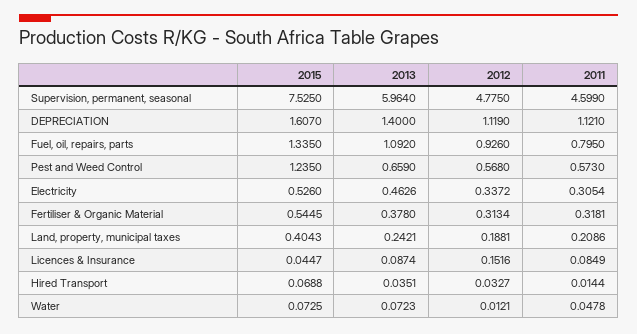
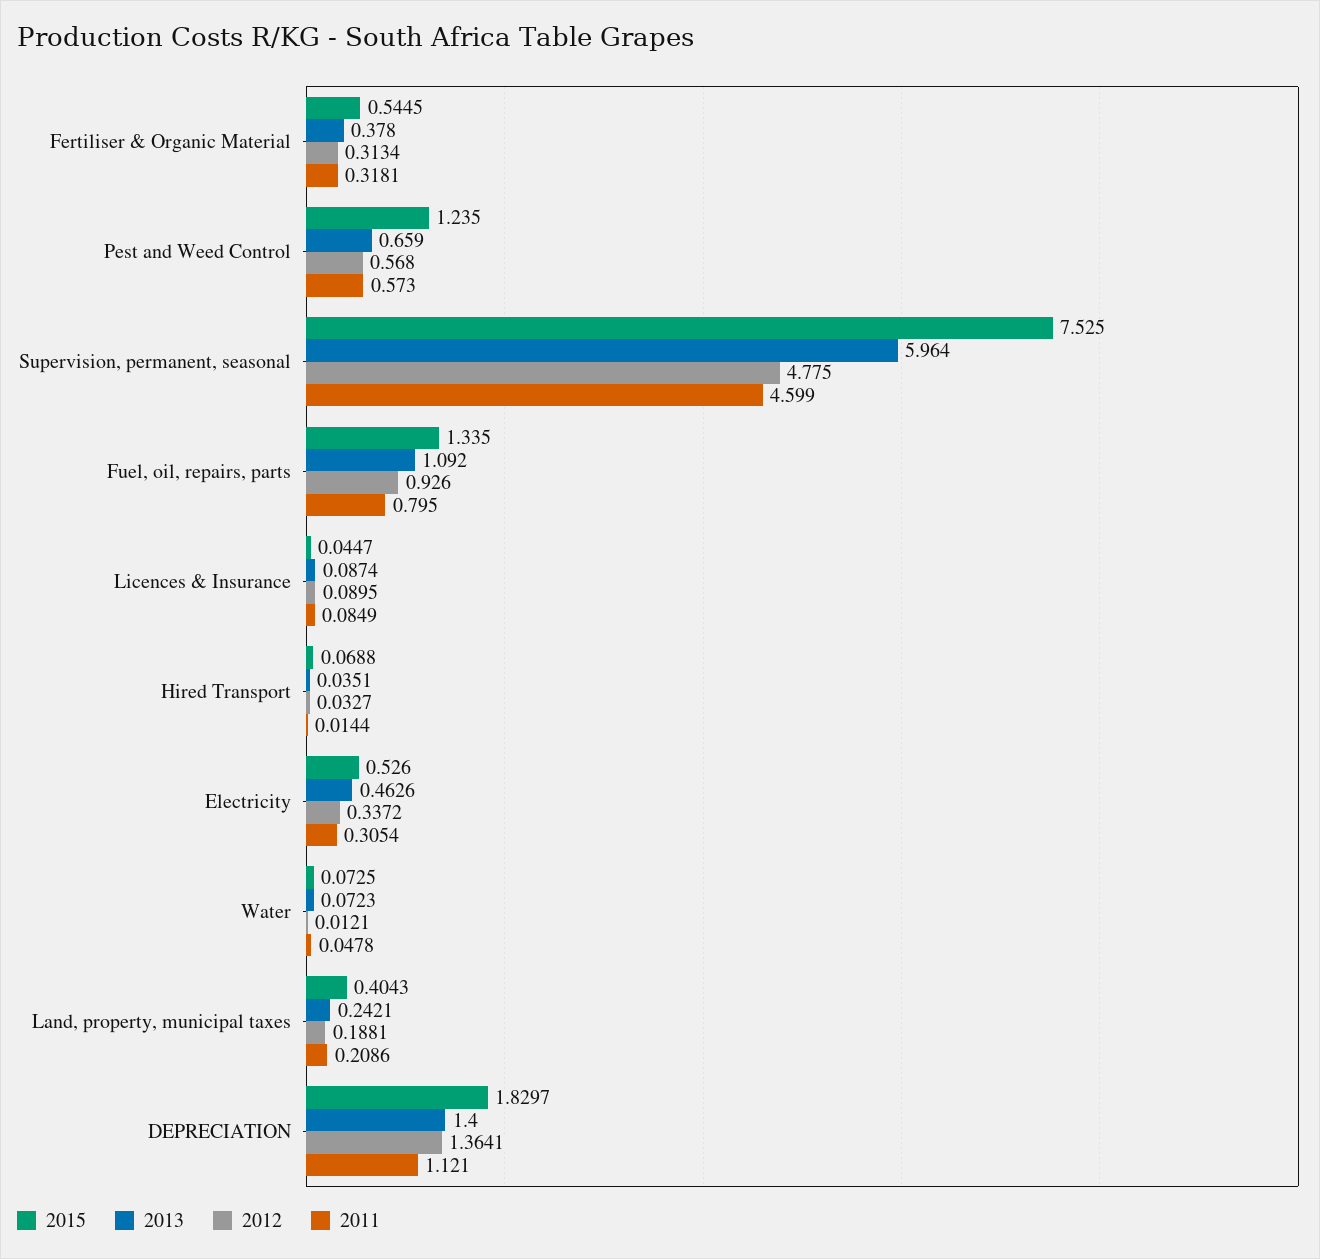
2015, DEPRECIATION: 1.607 -> 1.8297
2012, DEPRECIATION: 1.119 -> 1.3641
2012, Licences & Insurance: 0.1516 -> 0.0895

